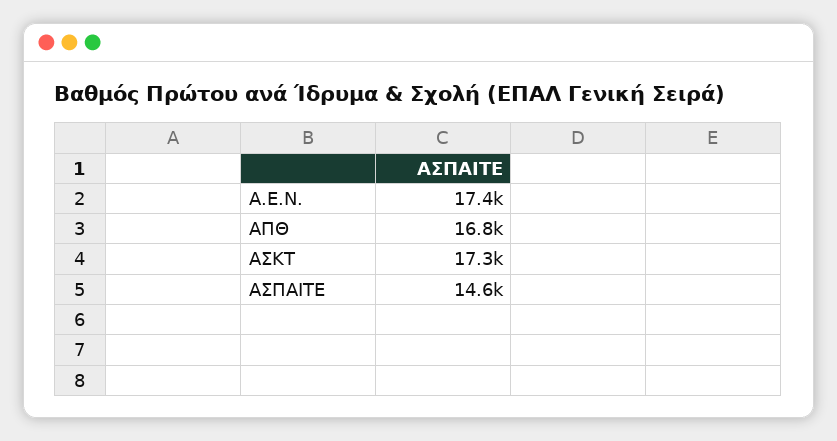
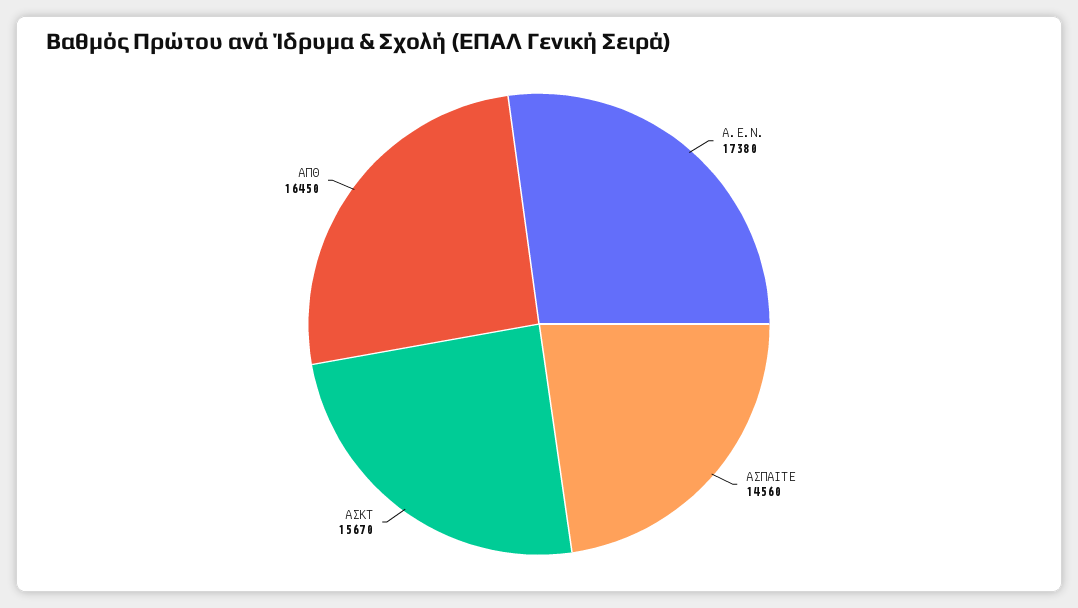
ΑΠΘ: 16800 -> 16450
ΑΣΚΤ: 17300 -> 15670

